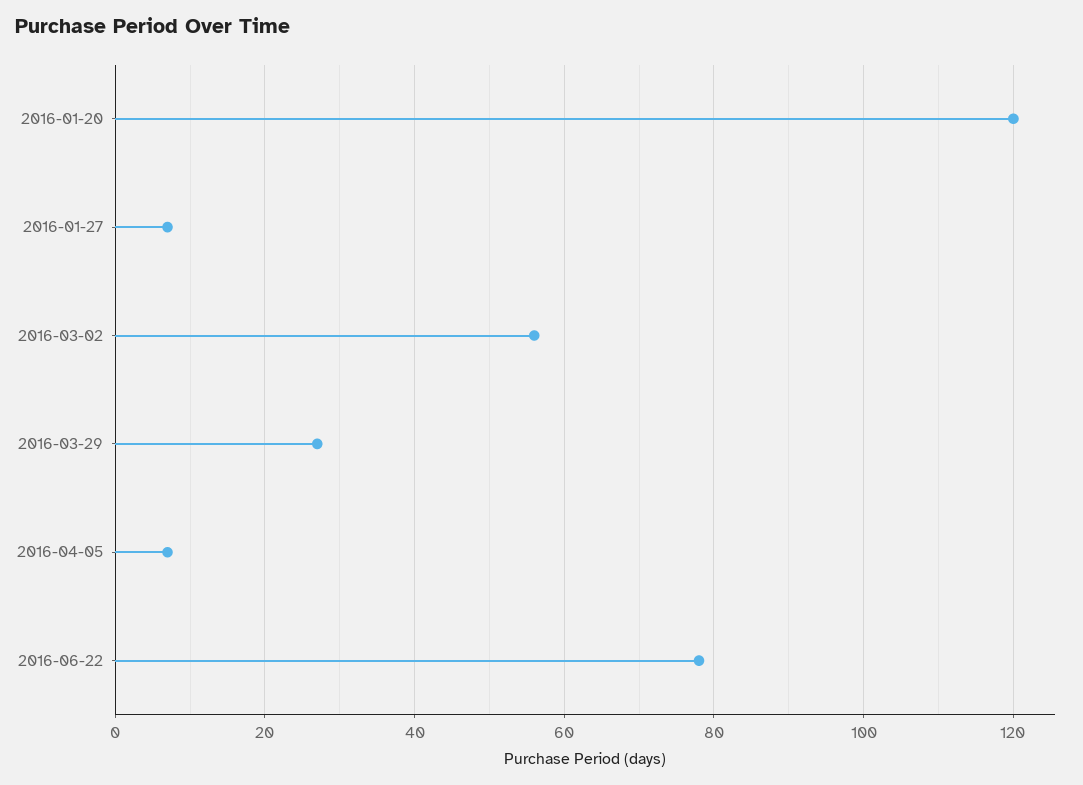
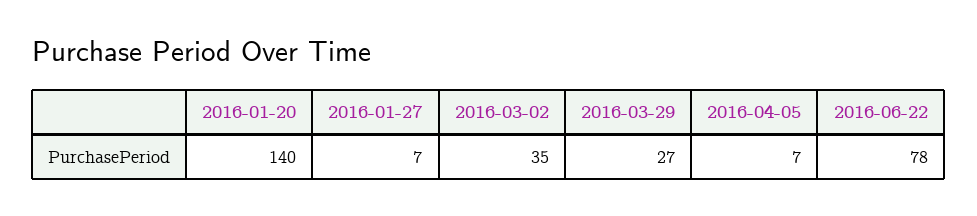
2016-01-20: 120 -> 140
2016-03-02: 55 -> 35

